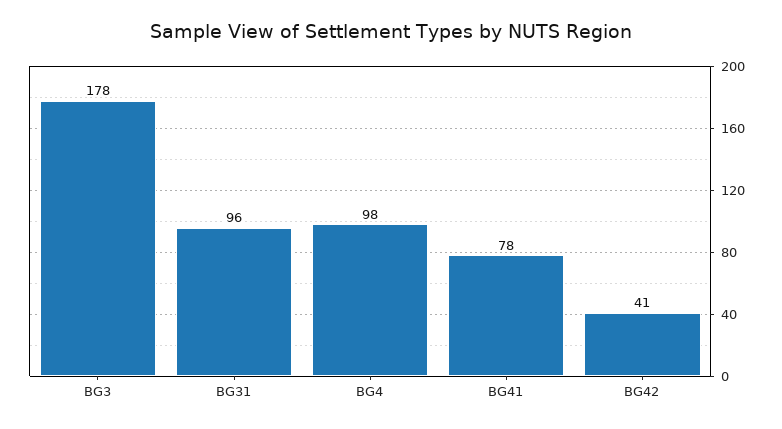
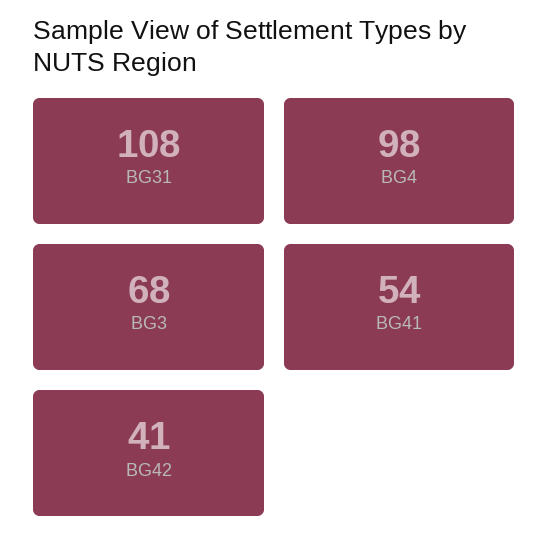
BG3: 178 -> 68
BG31: 96 -> 108
BG41: 78 -> 54

